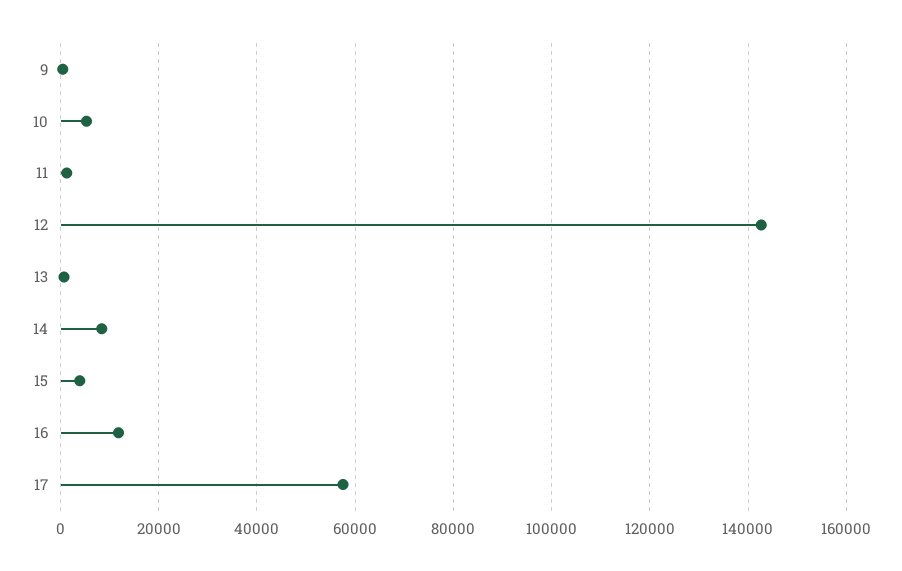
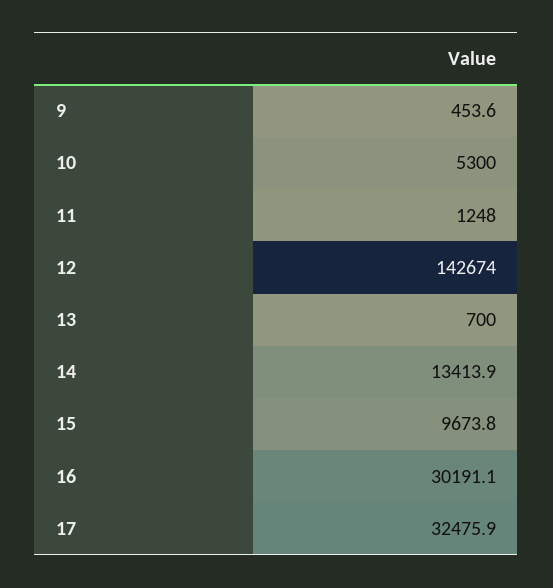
14: 8000 -> 13413.9
15: 4000 -> 9673.8
16: 12000 -> 30191.1
17: 58000 -> 32475.9

